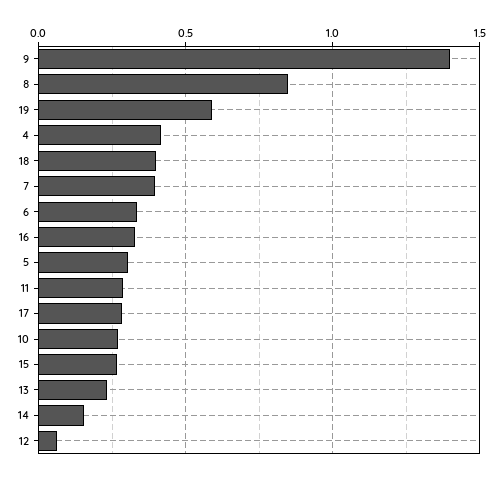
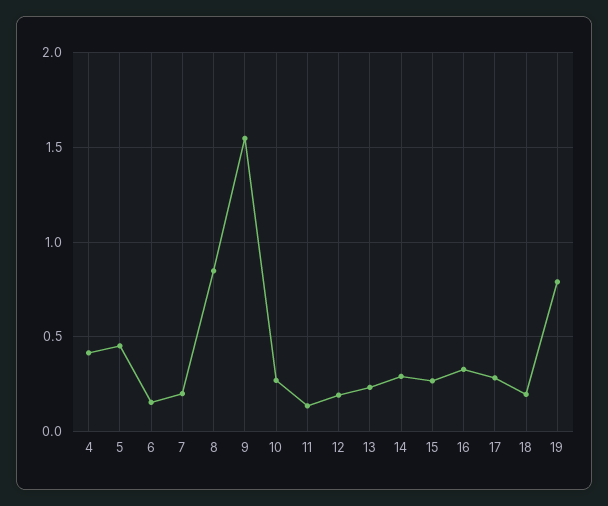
9: 1.4 -> 1.55
19: 0.6 -> 0.8
18: 0.4 -> 0.2
7: 0.4 -> 0.2
6: 0.35 -> 0.15
5: 0.3 -> 0.45
11: 0.3 -> 0.15
14: 0.15 -> 0.3
12: 0.05 -> 0.2

